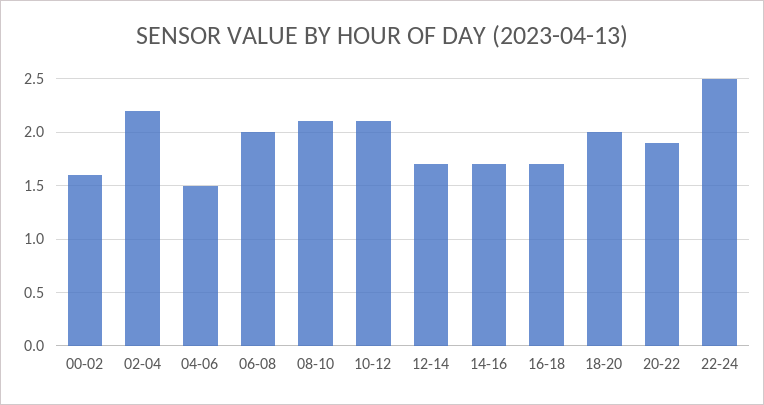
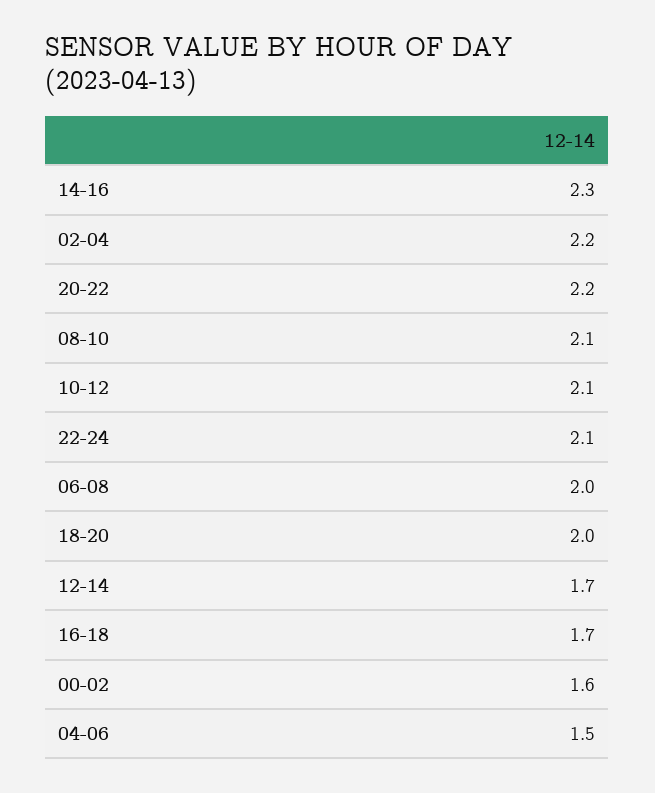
14-16: 1.7 -> 2.3
20-22: 1.9 -> 2.2
22-24: 2.5 -> 2.1

